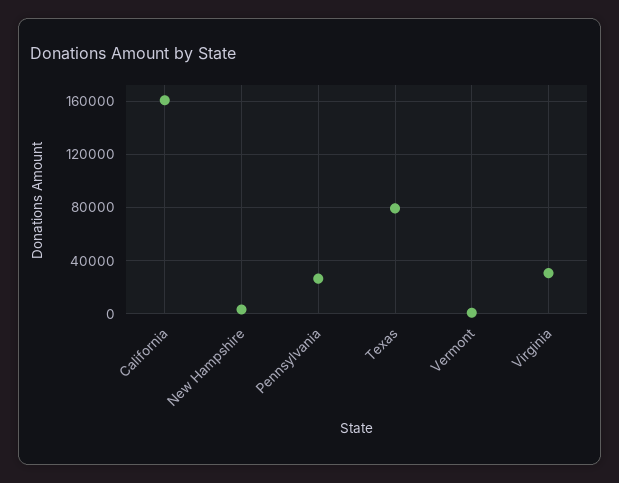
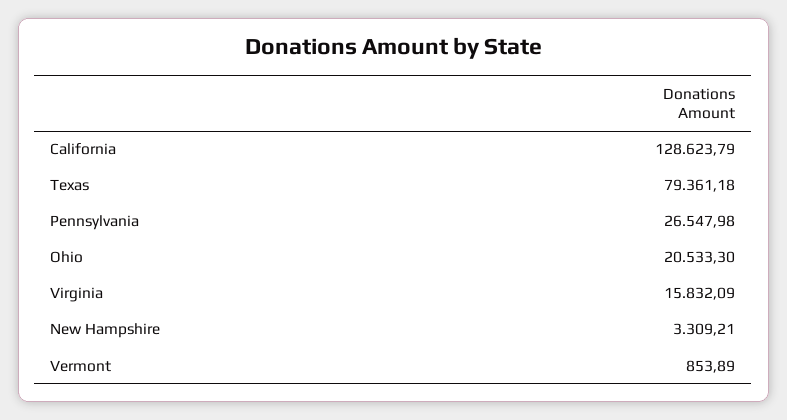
California: 160000 -> 128623.79
Virginia: 30000 -> 15832.09
Ohio: none -> 20533.3

